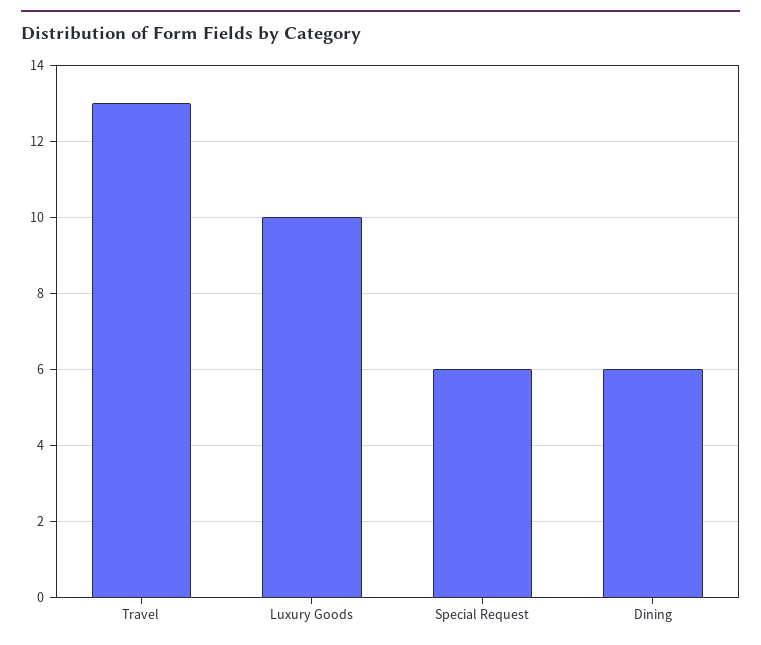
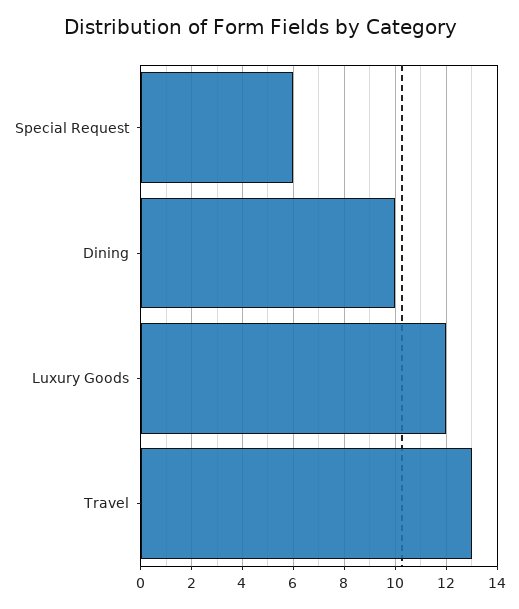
Luxury Goods: 10 -> 12
Dining: 6 -> 10

